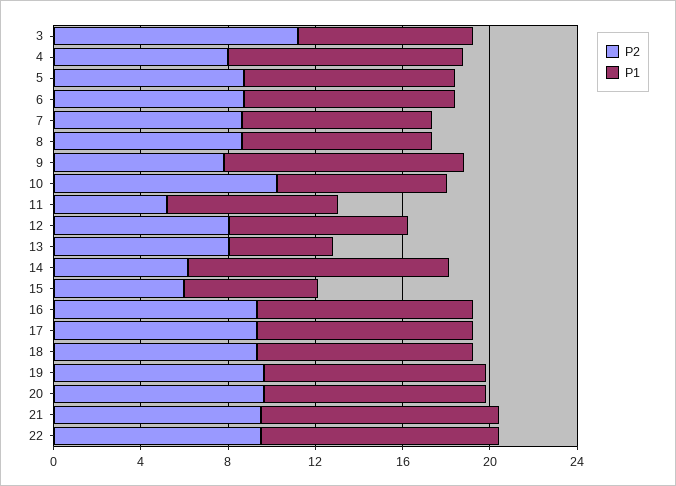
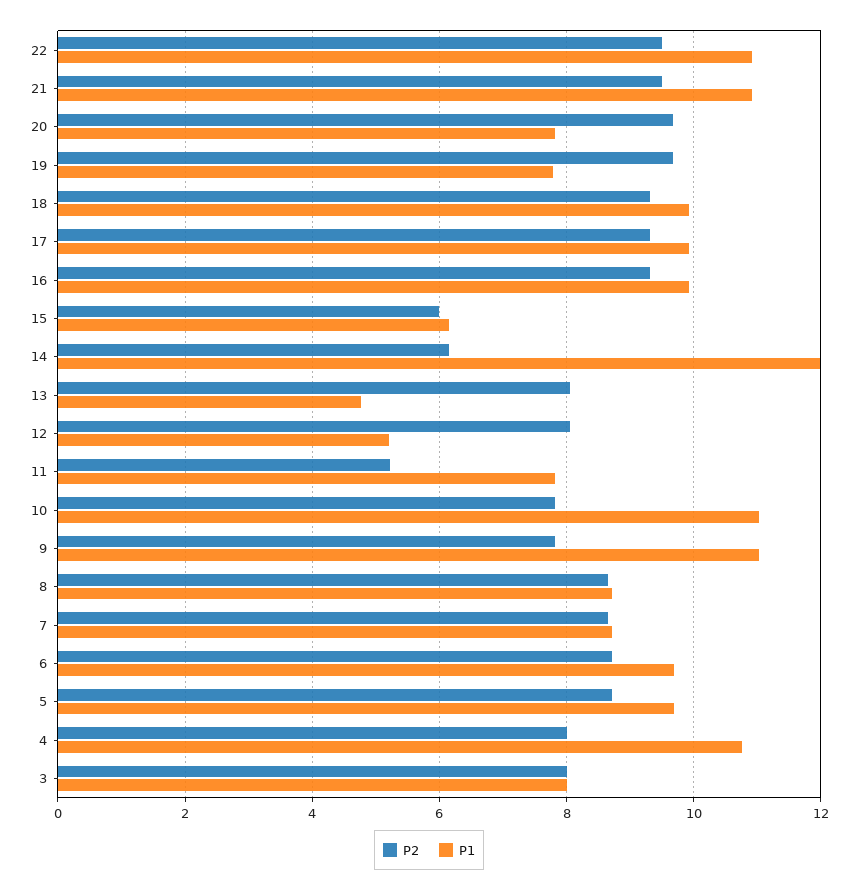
P2, 3: 11 -> 8
P2, 10: 10 -> 7.8
P1, 10: 8 -> 11
P1, 12: 8 -> 5.2
P1, 19: 10 -> 7.8
P1, 20: 10 -> 7.8

